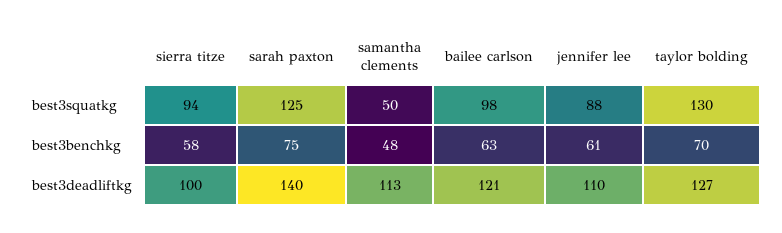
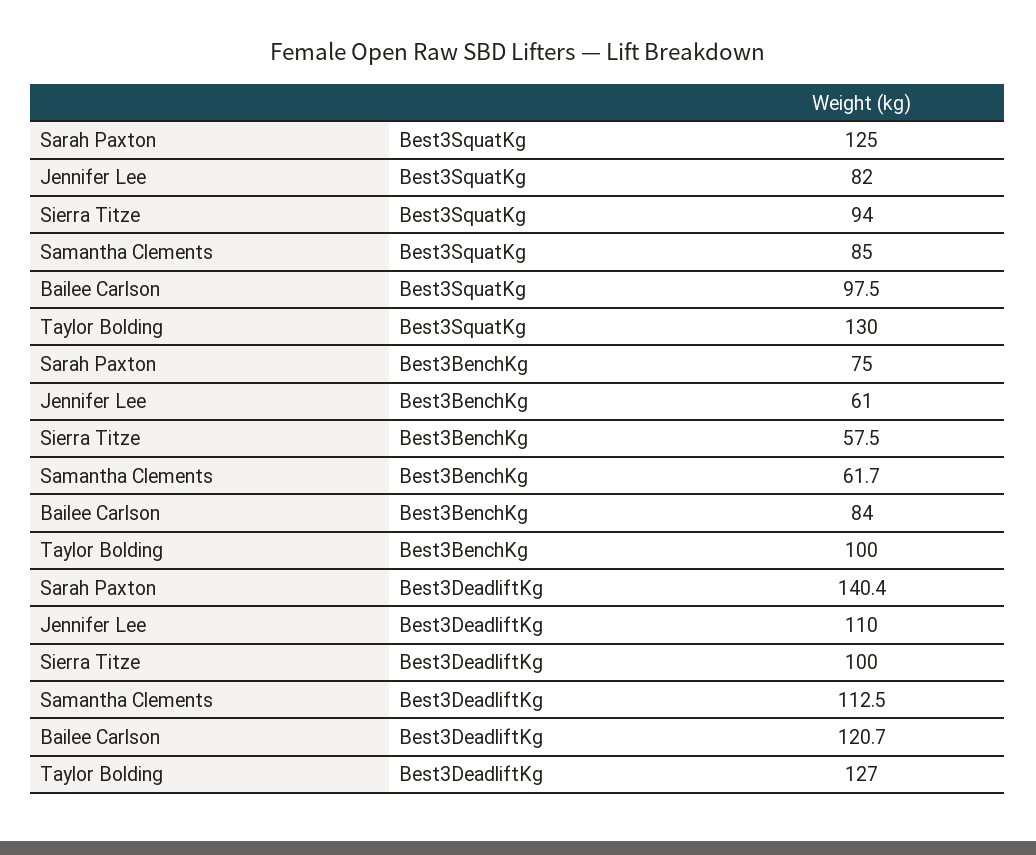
samantha clements, best3squatkg: 50 -> 85
jennifer lee, best3squatkg: 88 -> 82
samantha clements, best3benchkg: 48 -> 61.7
bailee carlson, best3benchkg: 63 -> 84
taylor bolding, best3benchkg: 70 -> 100

